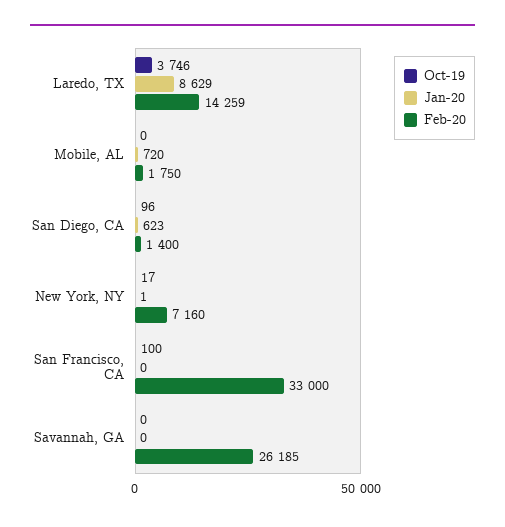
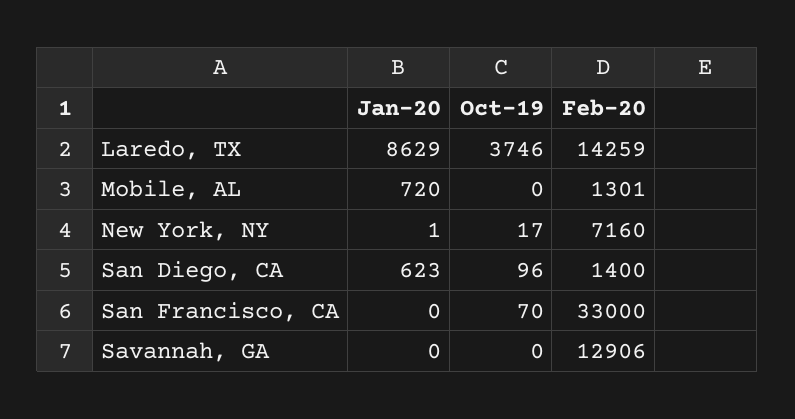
Feb-20, Mobile, AL: 1750 -> 1301
Oct-19, San Francisco, CA: 100 -> 70
Feb-20, Savannah, GA: 26185 -> 12906

